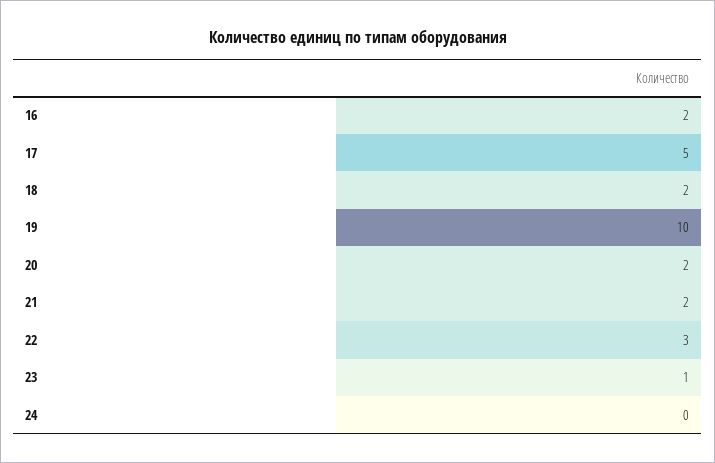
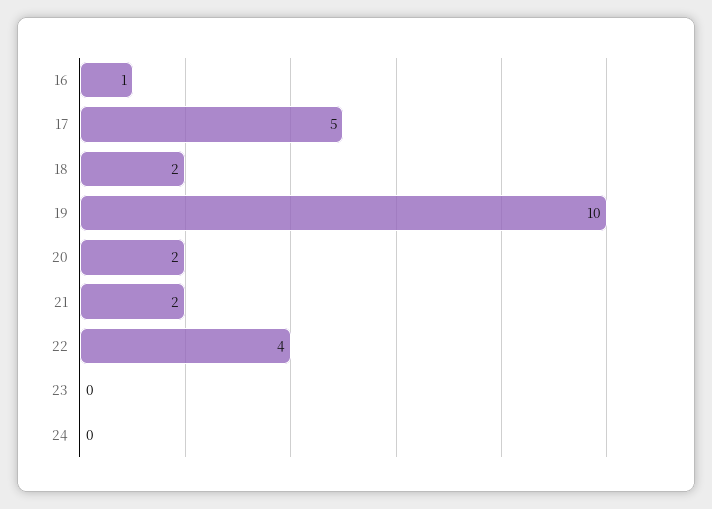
16: 2 -> 1
22: 3 -> 4
23: 1 -> 0

